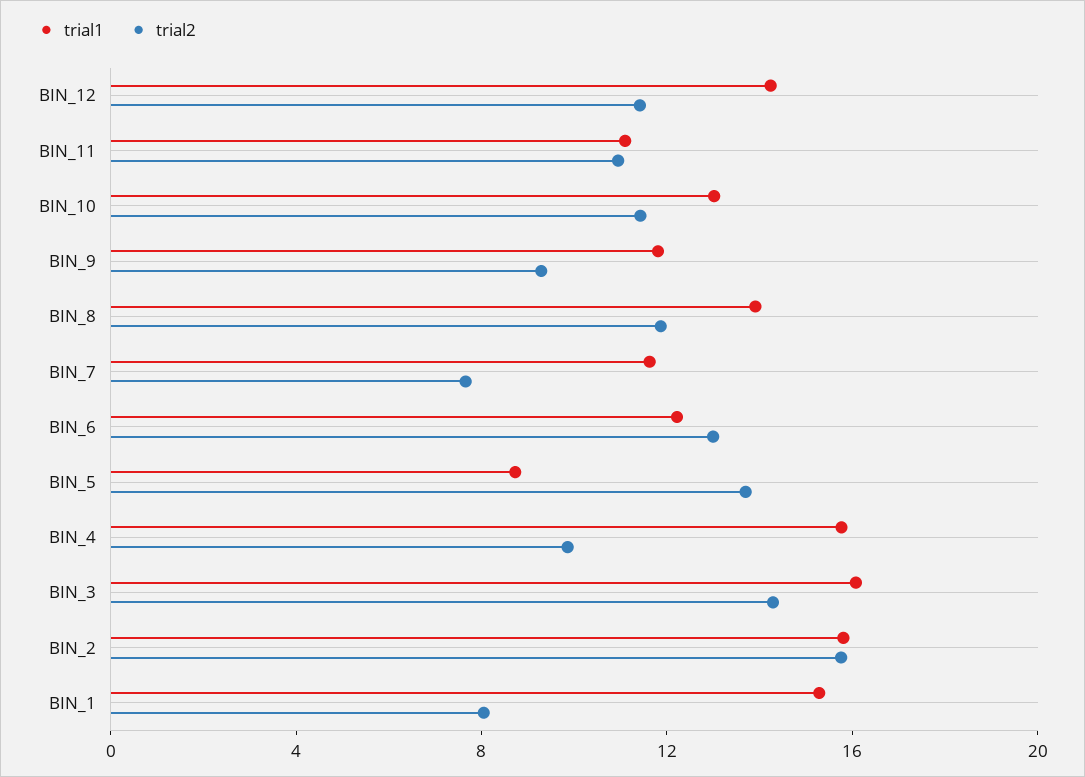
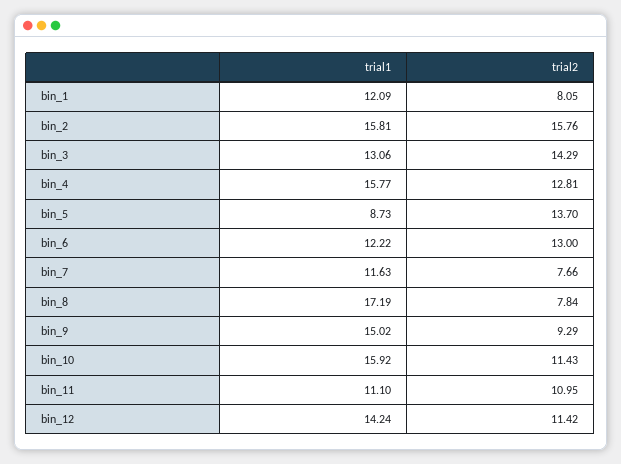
trial1, BIN_10: 13 -> 15.92
trial1, BIN_9: 12 -> 15.02
trial1, BIN_8: 14 -> 17.19
trial2, BIN_8: 12 -> 7.84
trial2, BIN_4: 10 -> 12.81
trial1, BIN_3: 16 -> 13.06
trial1, BIN_1: 15 -> 12.09

